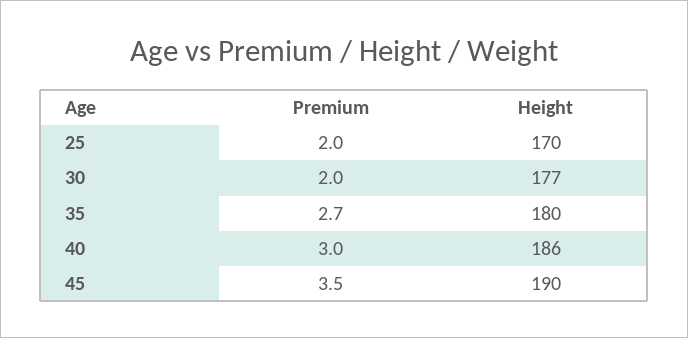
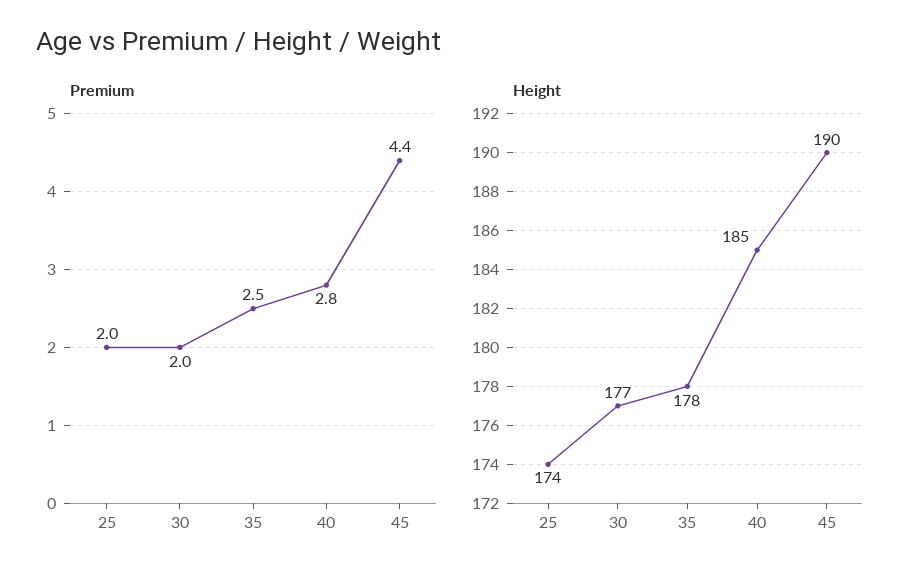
Height, 25: 170 -> 174
Premium, 35: 2.7 -> 2.5
Height, 35: 180 -> 178
Premium, 40: 3 -> 2.8
Height, 40: 186 -> 185
Premium, 45: 3.5 -> 4.4

